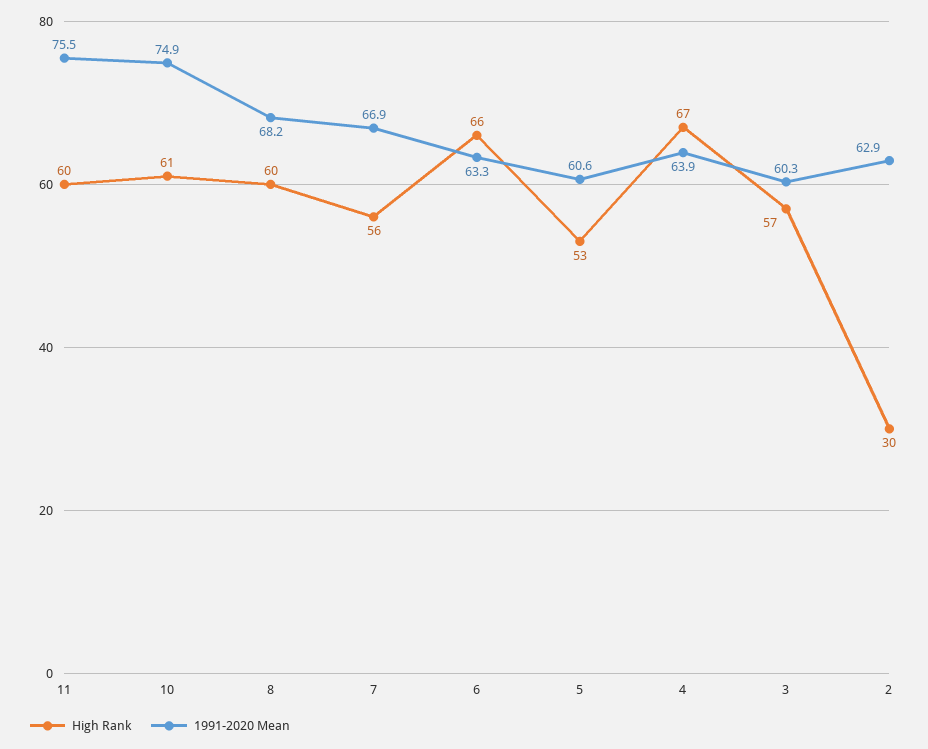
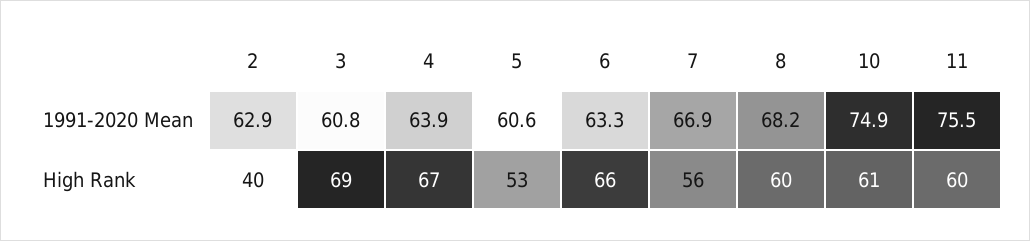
High Rank, 3: 57 -> 69
1991-2020 Mean, 3: 60.3 -> 60.8
High Rank, 2: 30 -> 40

